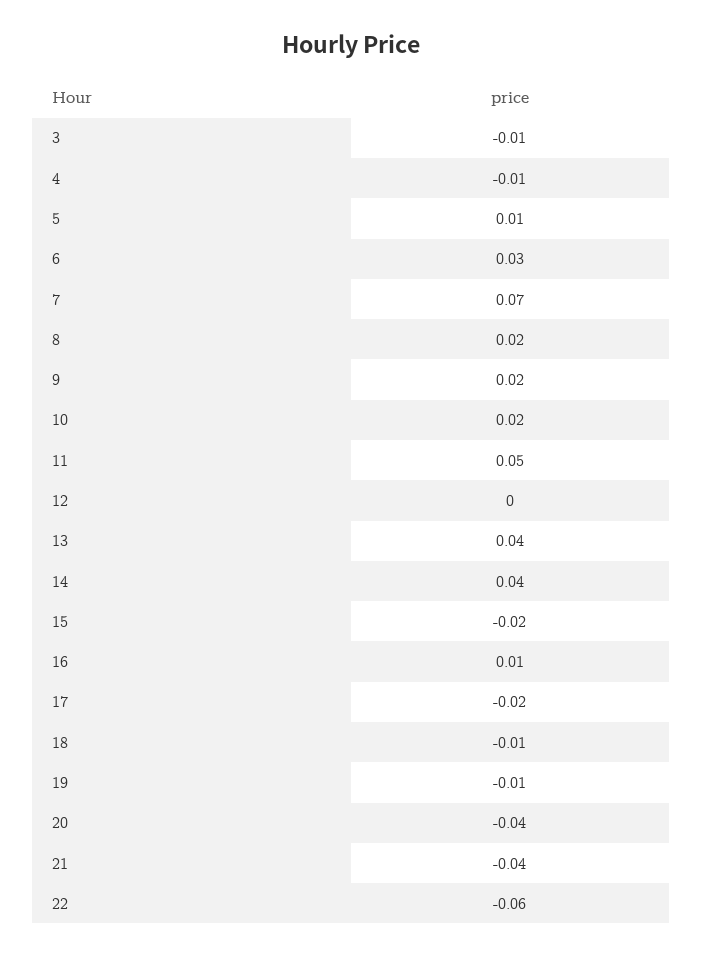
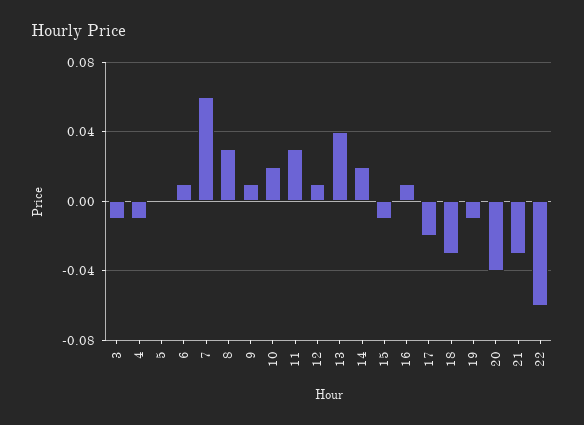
5: 0.01 -> 0
6: 0.03 -> 0.01
7: 0.07 -> 0.06
8: 0.02 -> 0.03
9: 0.02 -> 0.01
11: 0.05 -> 0.03
12: 0 -> 0.01
14: 0.04 -> 0.02
15: -0.02 -> -0.01
18: -0.01 -> -0.03
21: -0.04 -> -0.03

